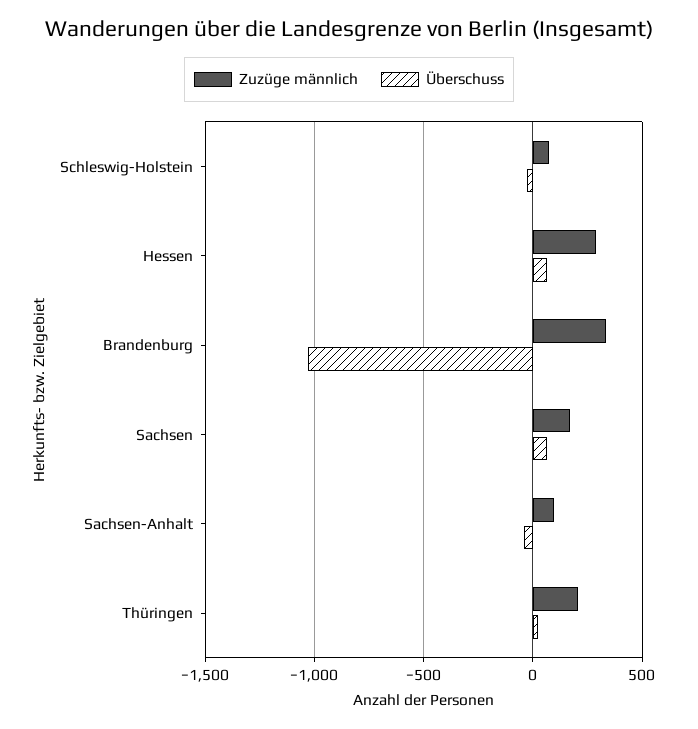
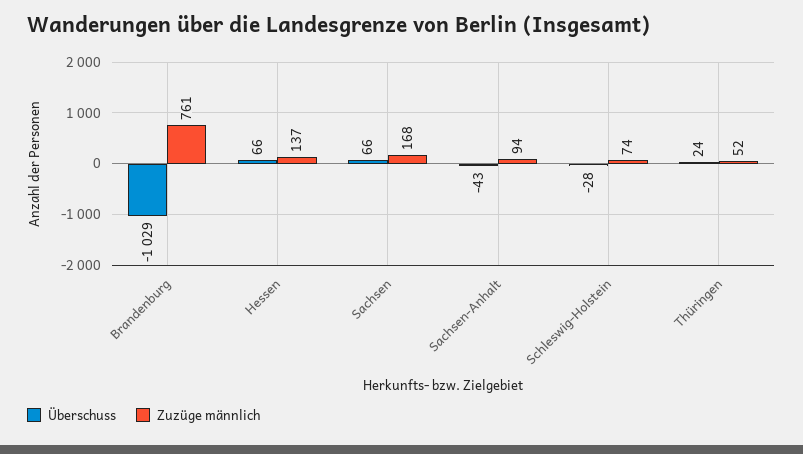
Zuzüge männlich, Hessen: 300 -> 137
Zuzüge männlich, Brandenburg: 350 -> 761
Zuzüge männlich, Thüringen: 200 -> 52

